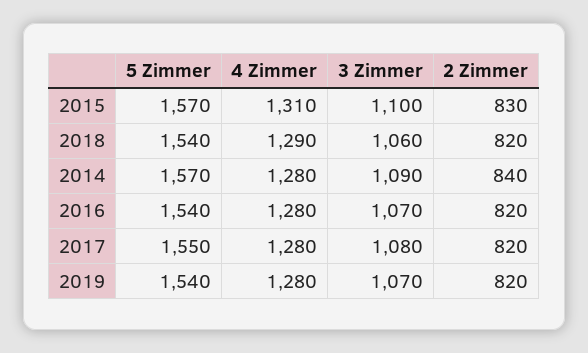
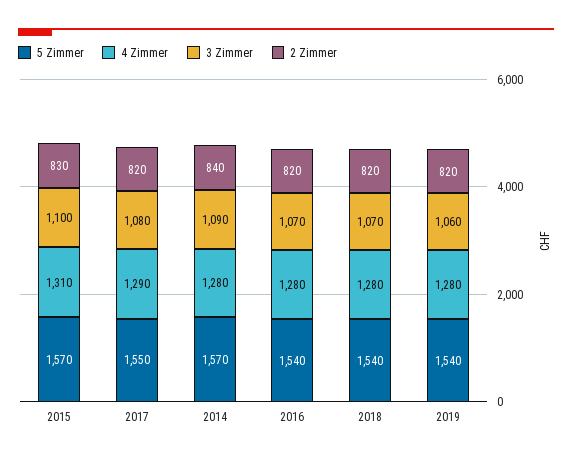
4 Zimmer, 2018: 1290 -> 1280
3 Zimmer, 2018: 1060 -> 1070
4 Zimmer, 2017: 1280 -> 1290
3 Zimmer, 2019: 1070 -> 1060

